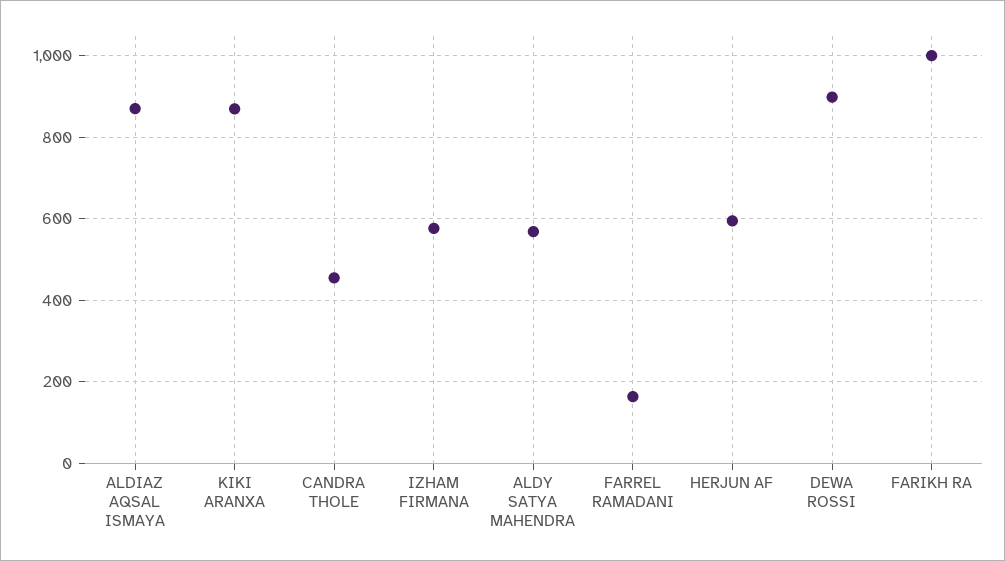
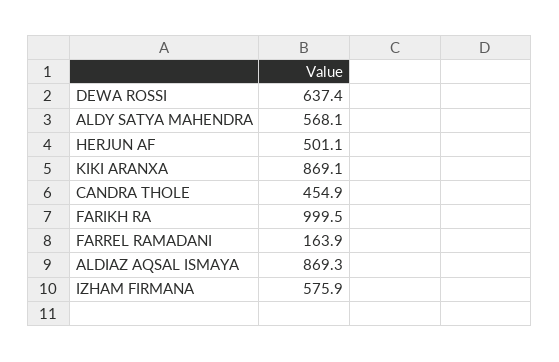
HERJUN AF: 600 -> 501.1
DEWA ROSSI: 900 -> 637.4

